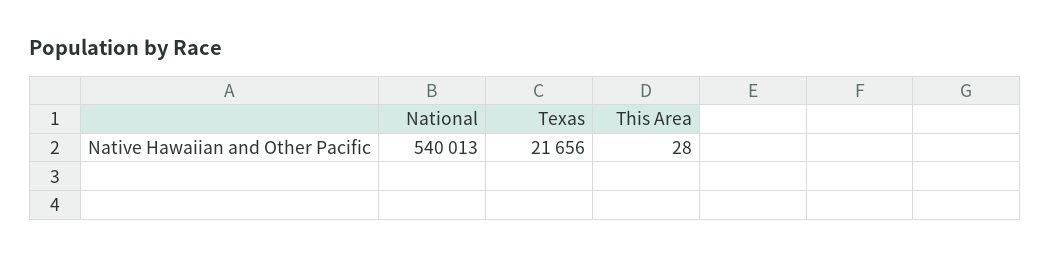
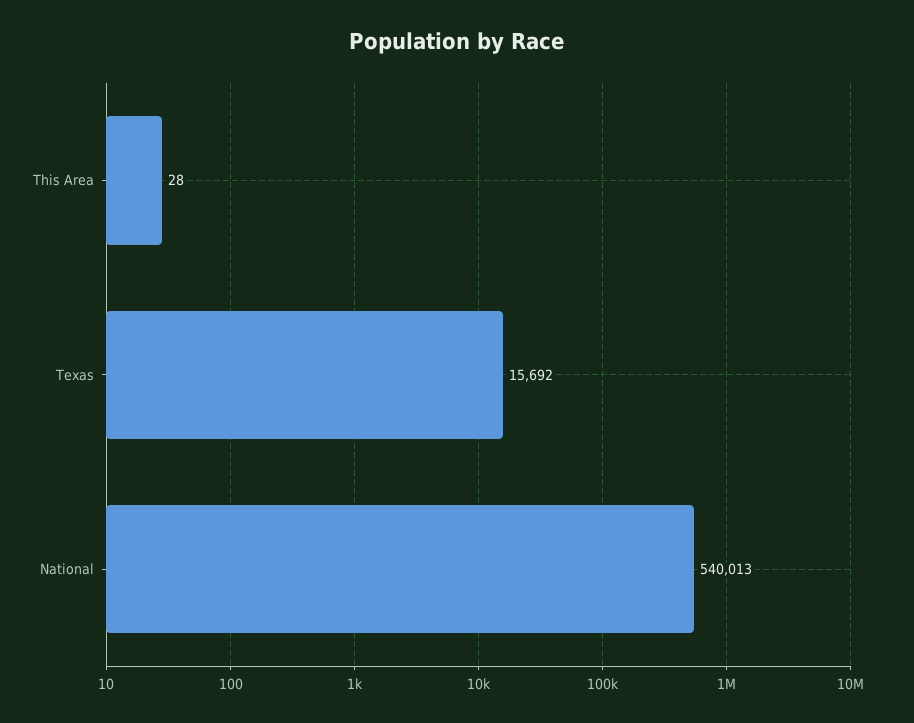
Texas: 21656 -> 15692

